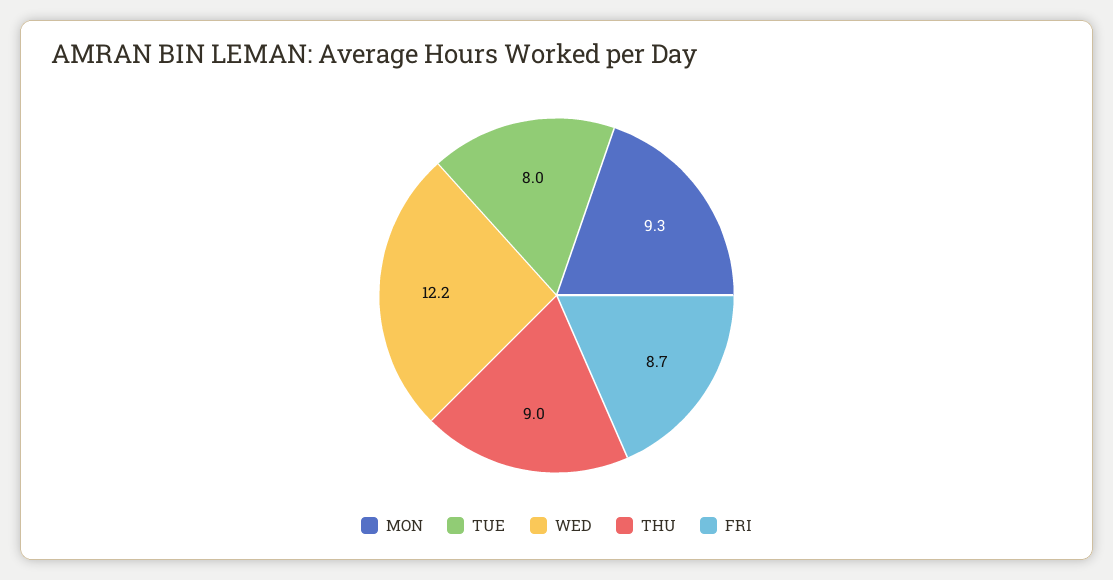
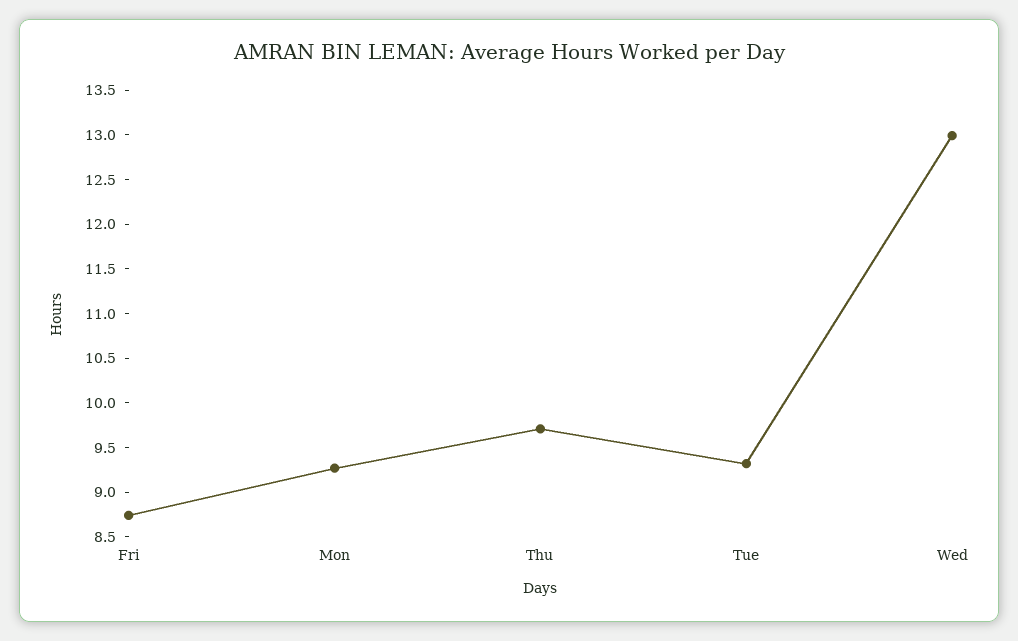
TUE: 8 -> 9.3
WED: 12.2 -> 13
THU: 9 -> 9.7

